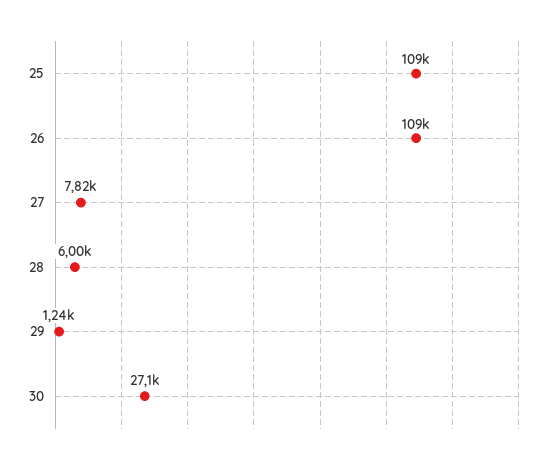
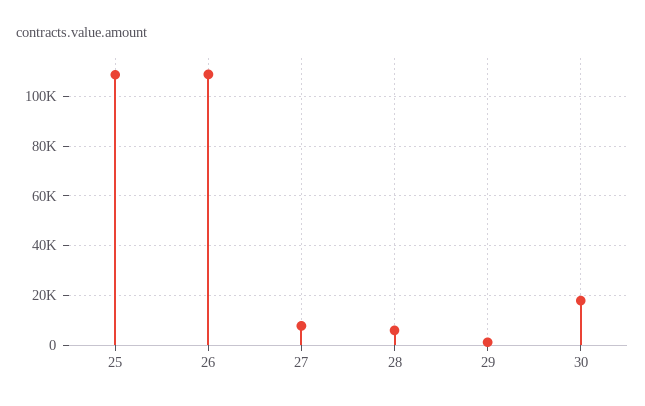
30: 27100 -> 17500

